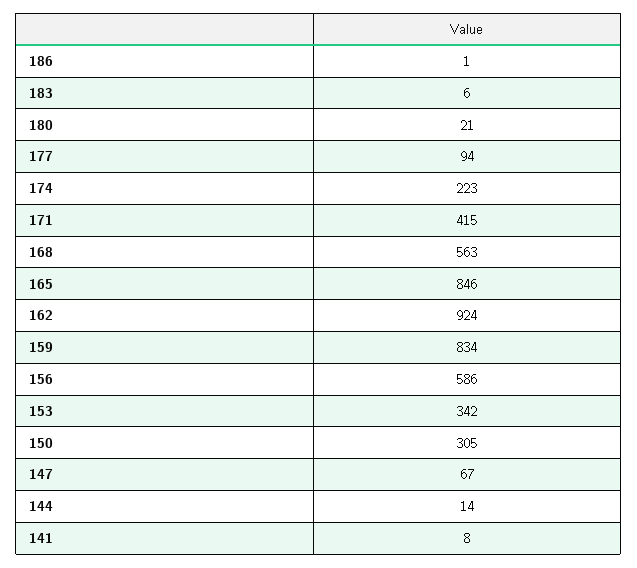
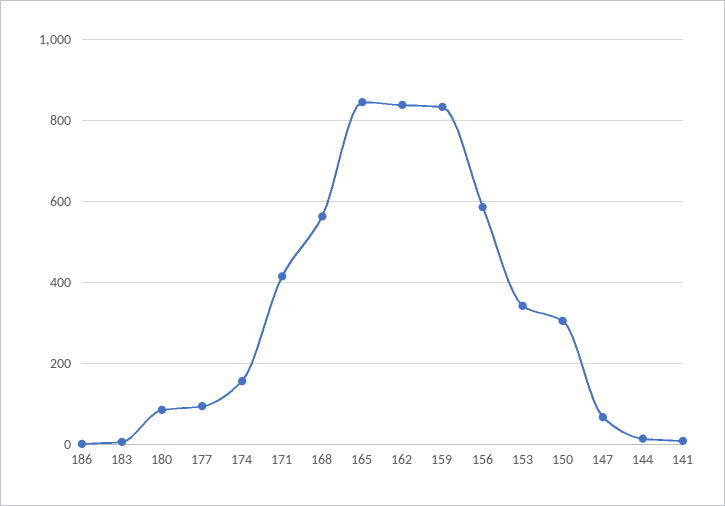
180: 21 -> 80
174: 223 -> 160
162: 924 -> 840

